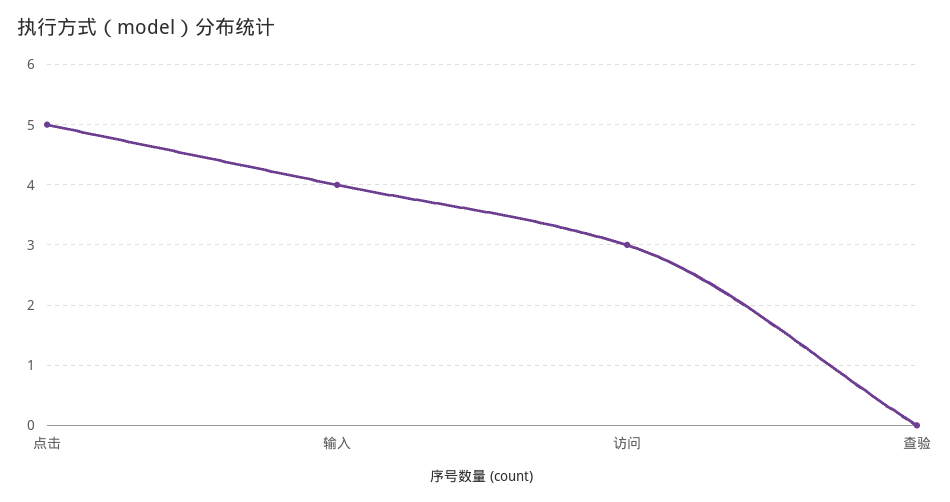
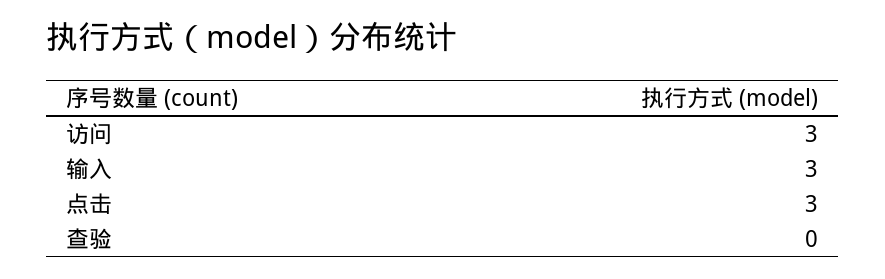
点击: 5 -> 3
输入: 4 -> 3

